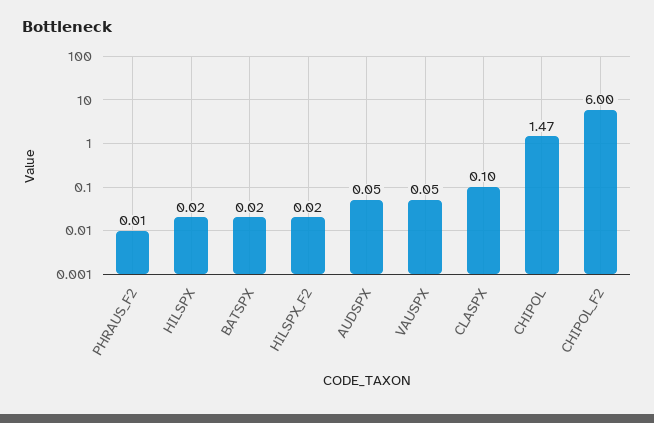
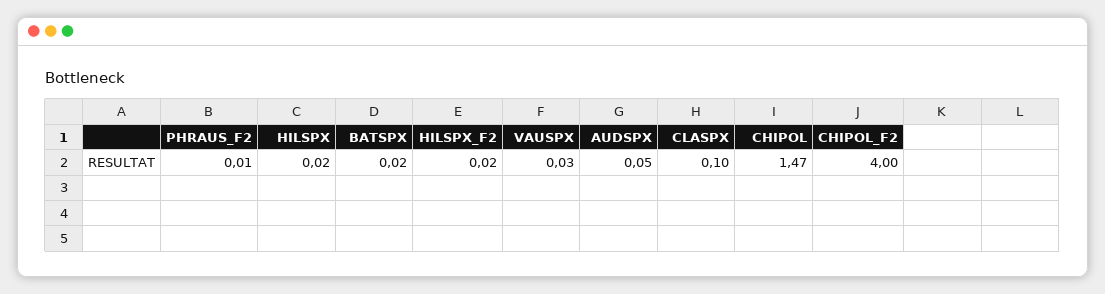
VAUSPX: 0.05 -> 0.03
CHIPOL_F2: 6 -> 4

